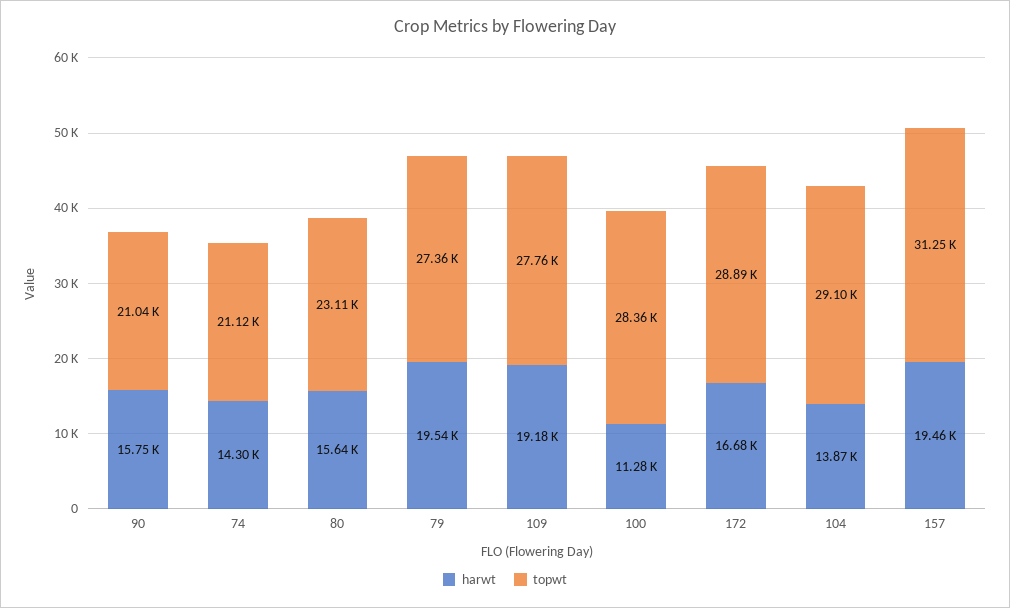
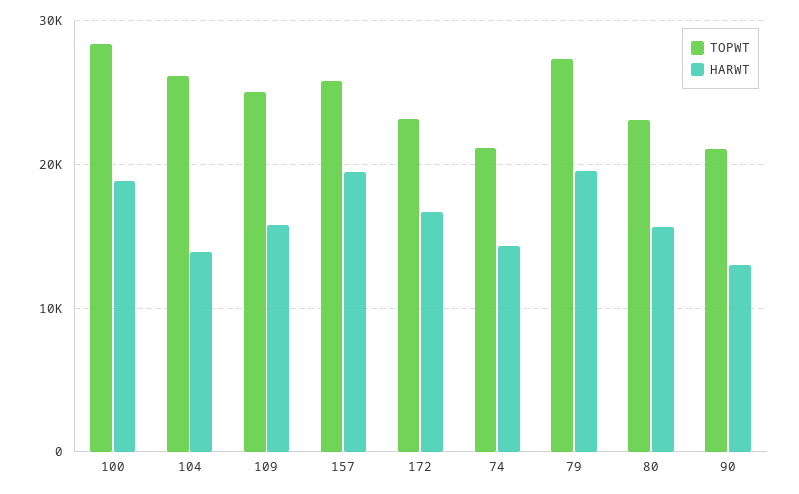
harwt, 90: 15750 -> 13000
harwt, 109: 19180 -> 16000
topwt, 109: 27760 -> 25000
harwt, 100: 11280 -> 19000
topwt, 172: 28890 -> 23000
topwt, 104: 29100 -> 26000
topwt, 157: 31250 -> 26000

